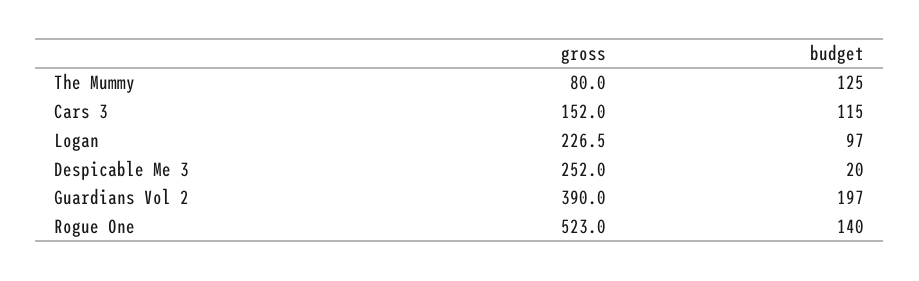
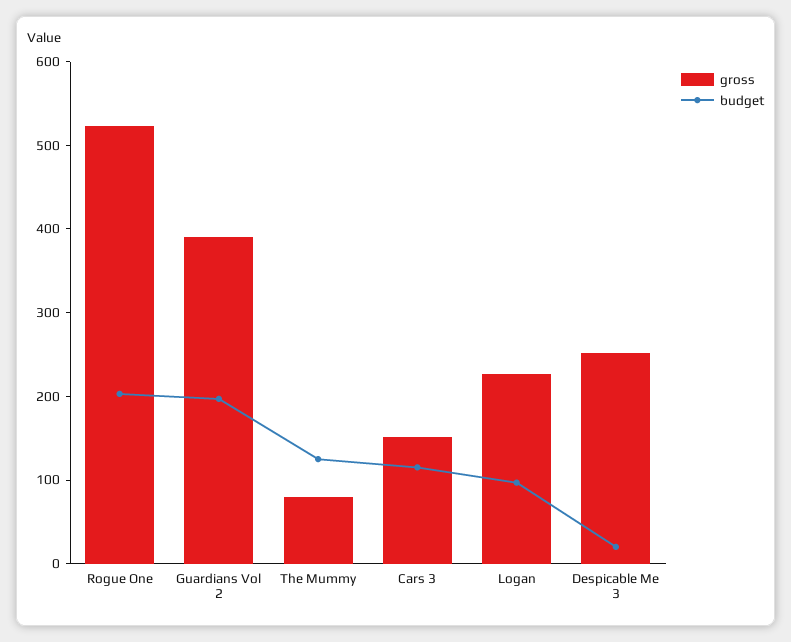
budget, Rogue One: 140 -> 200

